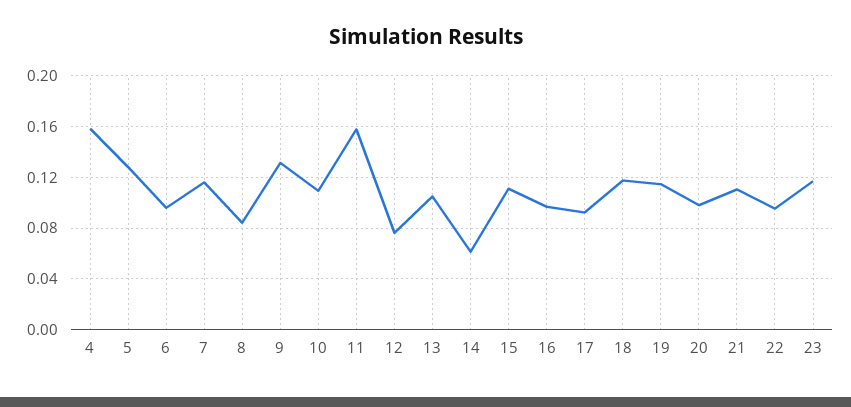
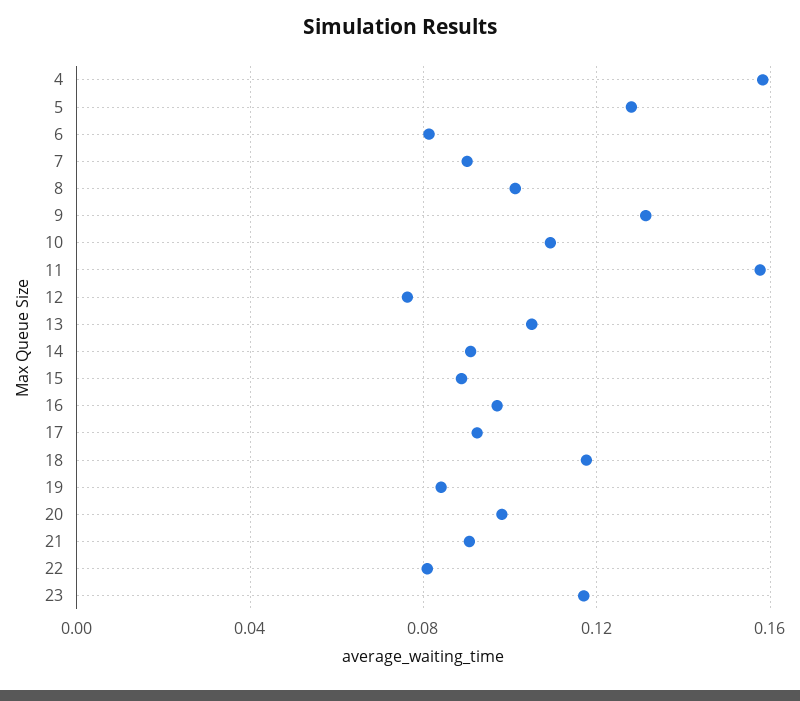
6: 0.095 -> 0.08
7: 0.115 -> 0.09
8: 0.085 -> 0.1
14: 0.06 -> 0.09
15: 0.11 -> 0.09
19: 0.115 -> 0.085
21: 0.11 -> 0.09
22: 0.095 -> 0.08

